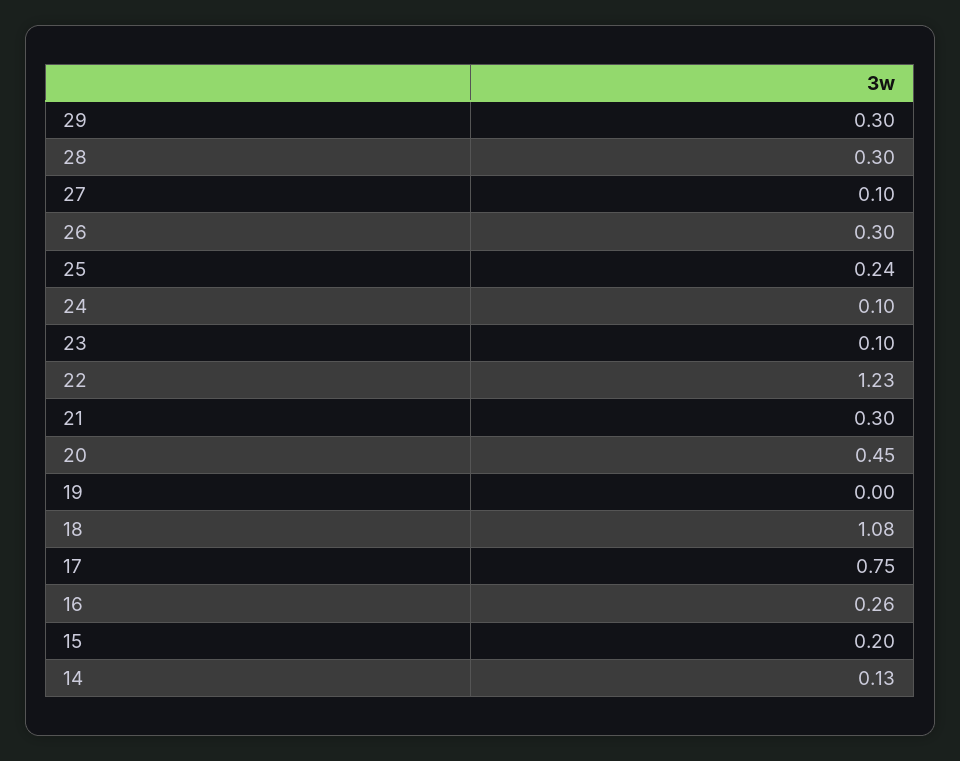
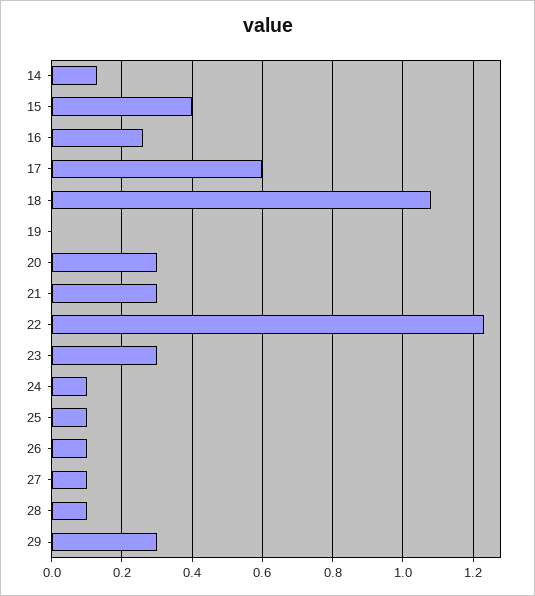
28: 0.3 -> 0.1
26: 0.3 -> 0.1
25: 0.24 -> 0.1
23: 0.1 -> 0.3
20: 0.45 -> 0.3
17: 0.75 -> 0.6
15: 0.2 -> 0.4

